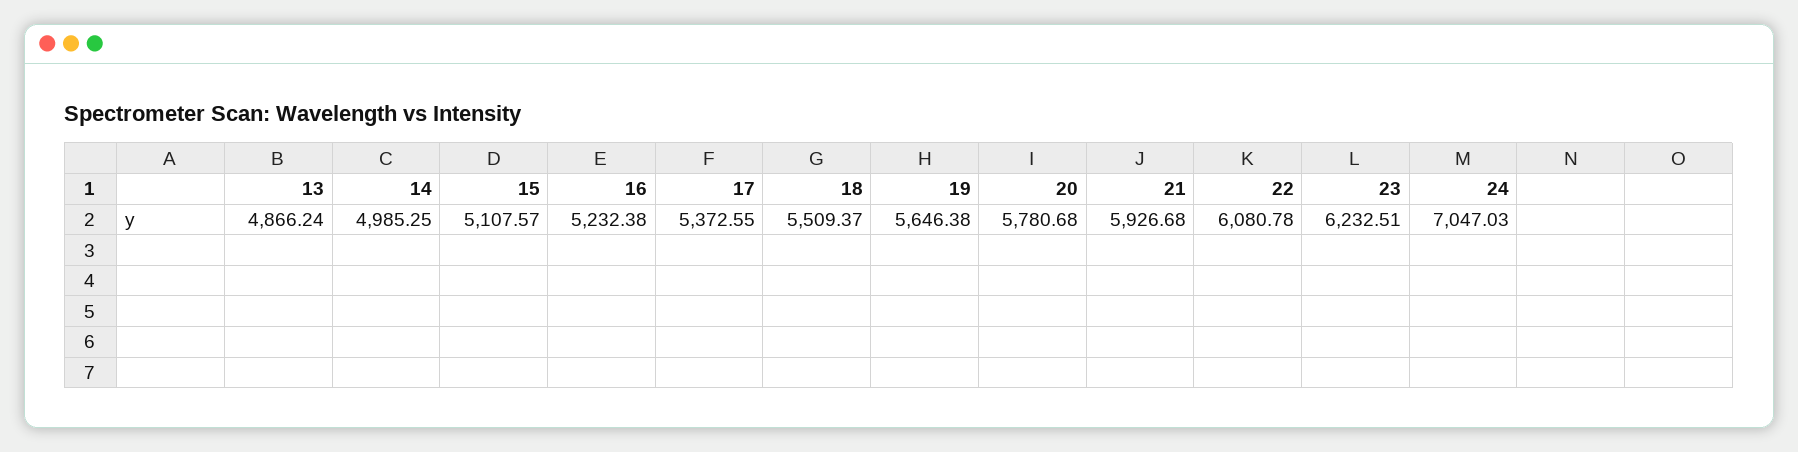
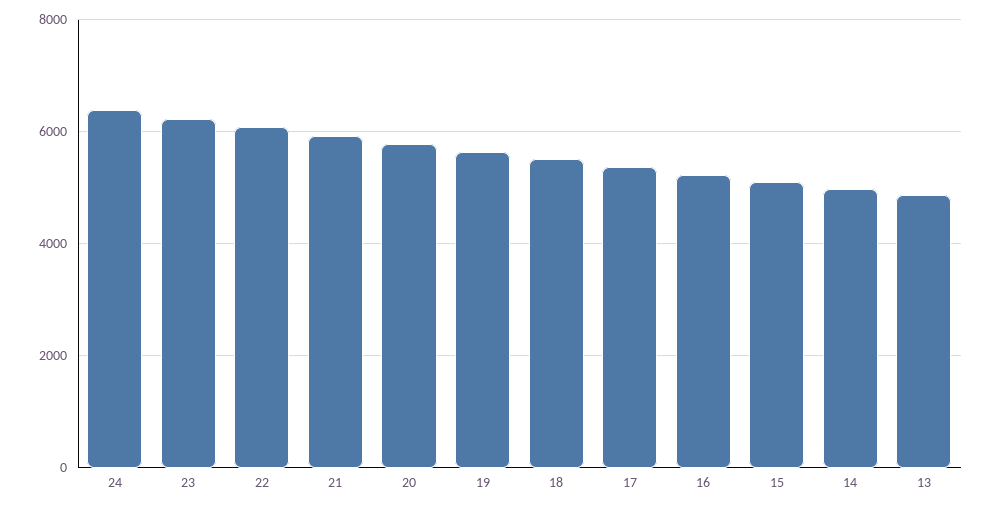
24: 7047.03 -> 6400

